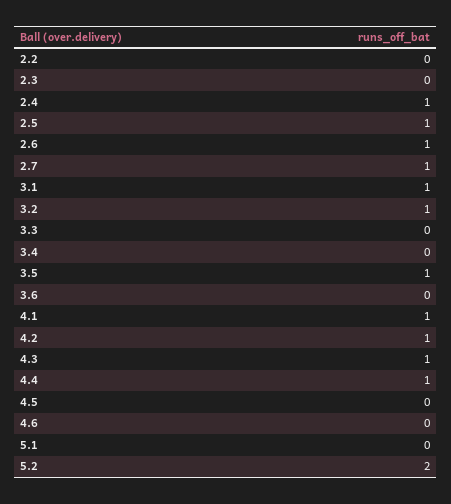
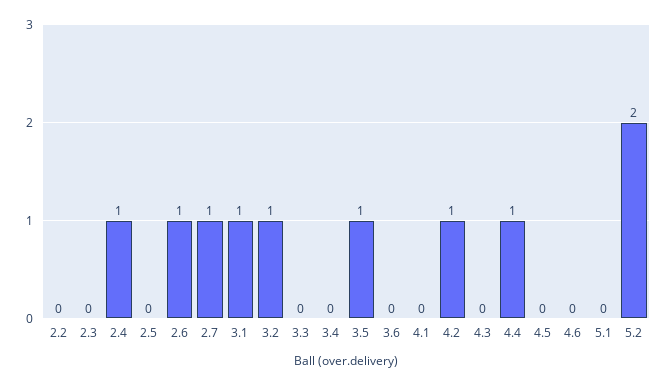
2.5: 1 -> 0
4.1: 1 -> 0
4.3: 1 -> 0

